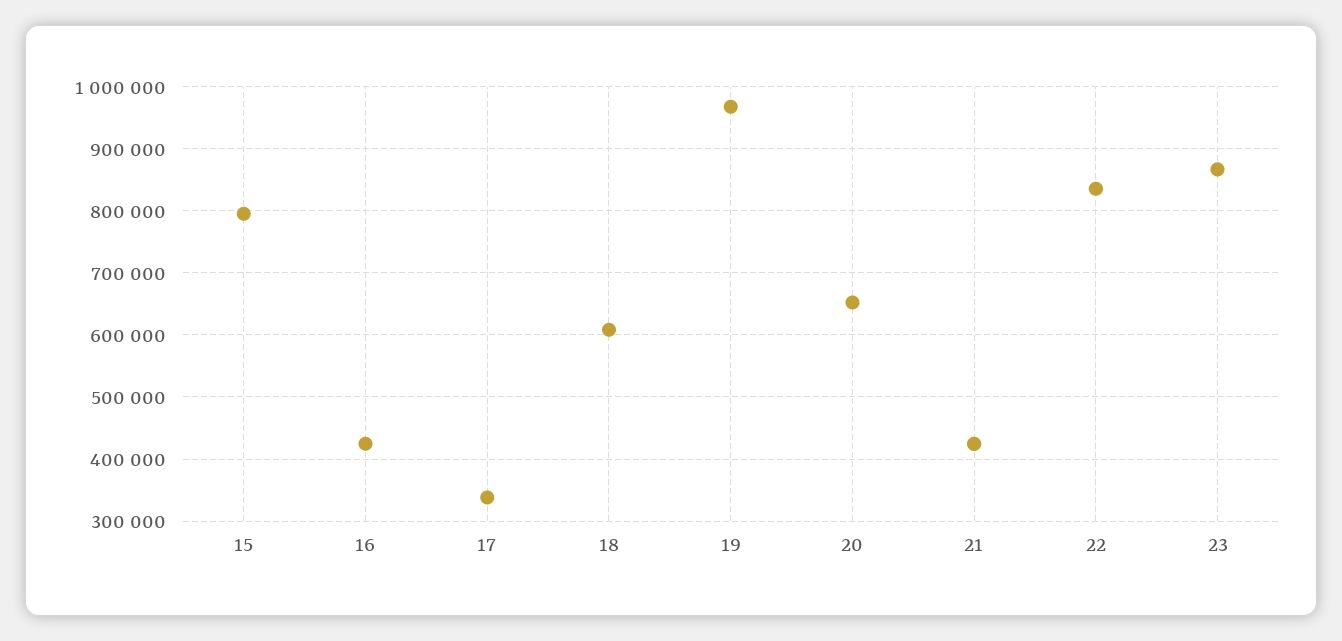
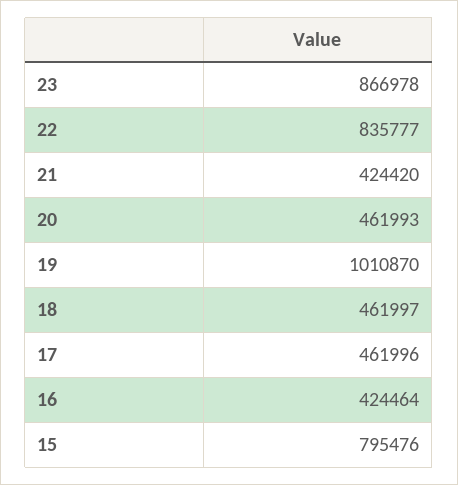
17: 340000 -> 461996
18: 610000 -> 461997
19: 970000 -> 1010870
20: 650000 -> 461993

